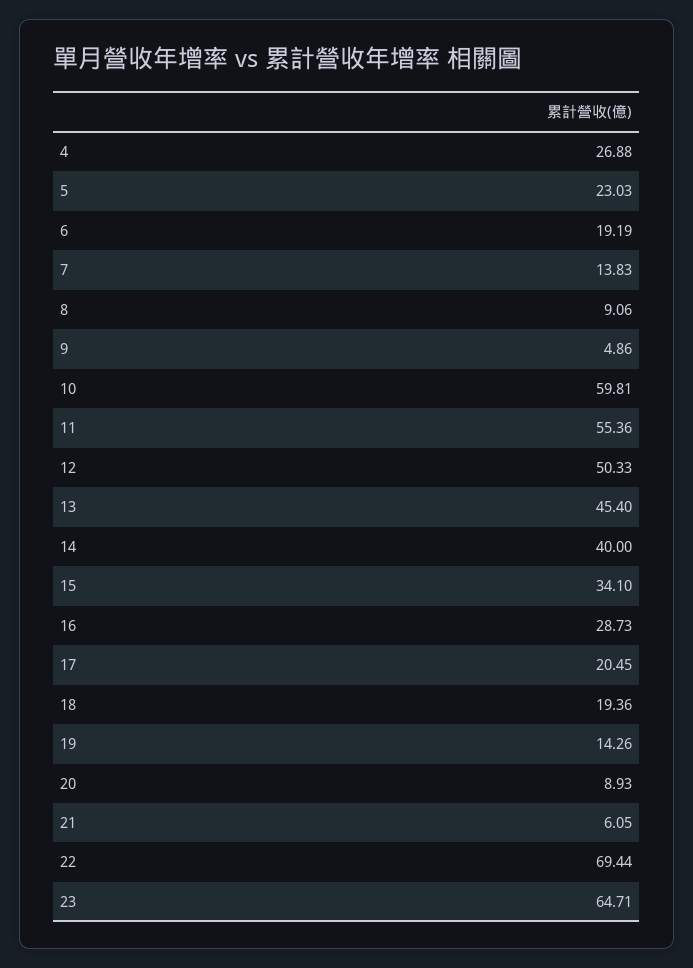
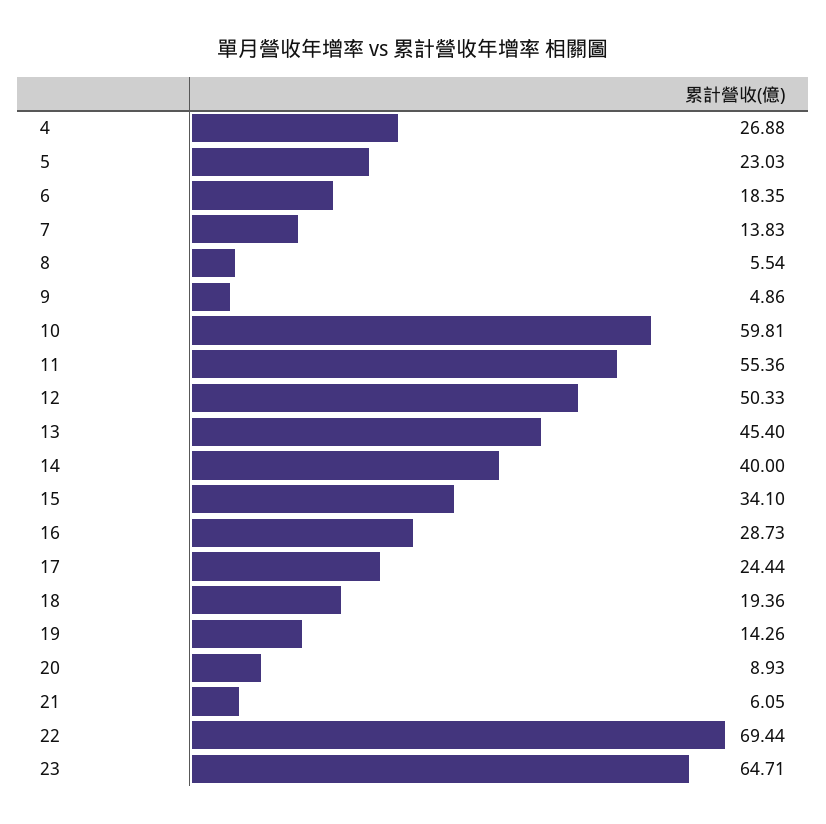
6: 19.19 -> 18.35
8: 9.06 -> 5.54
17: 20.45 -> 24.44

